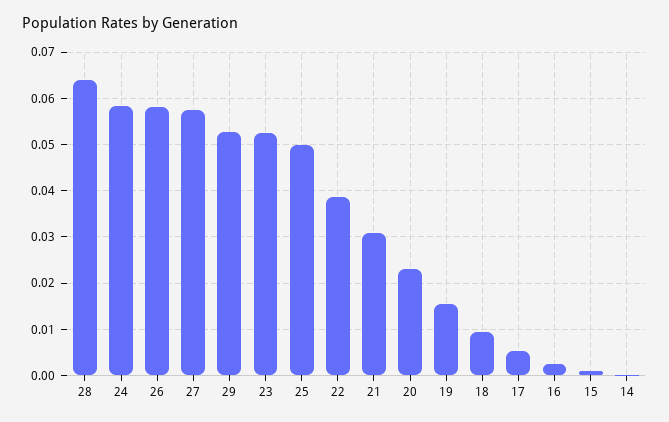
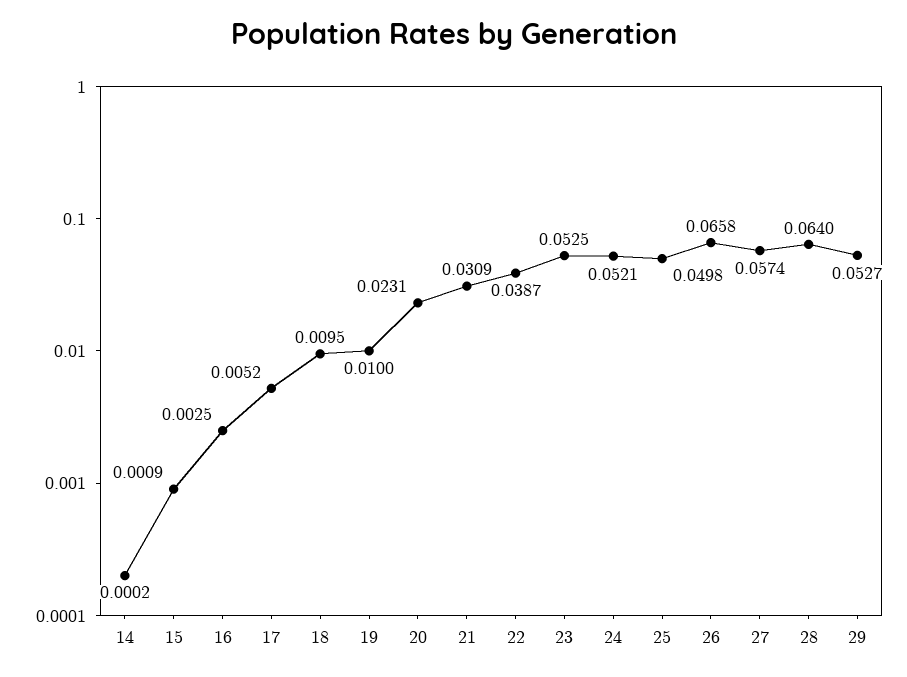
24: 0.058 -> 0.0521
26: 0.058 -> 0.0658
19: 0.016 -> 0.01

